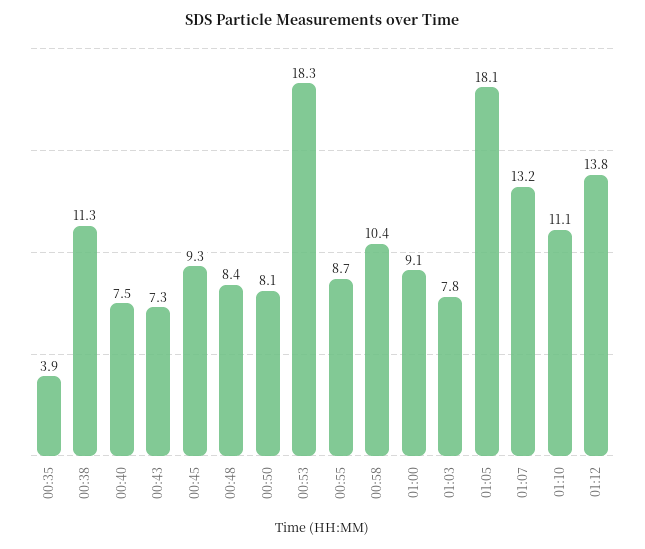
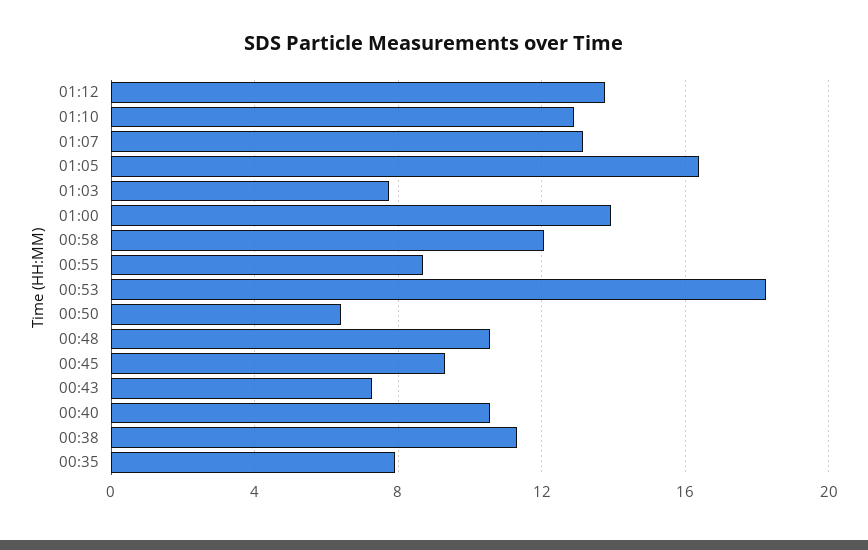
00:35: 3.9 -> 8
00:40: 7.5 -> 10.5
00:48: 8.4 -> 10.5
00:50: 8.1 -> 6.5
00:58: 10.4 -> 12
01:00: 9.1 -> 14
01:05: 18.1 -> 16.5
01:10: 11.1 -> 13

